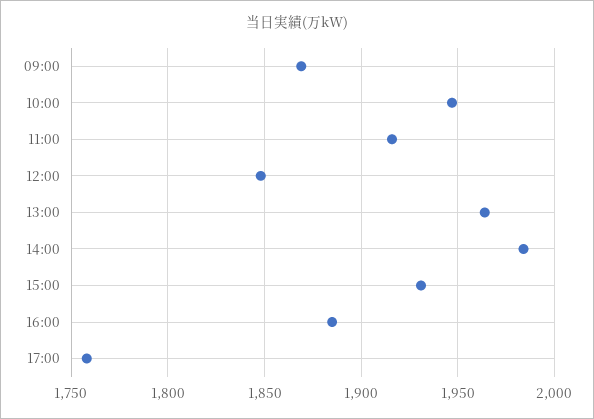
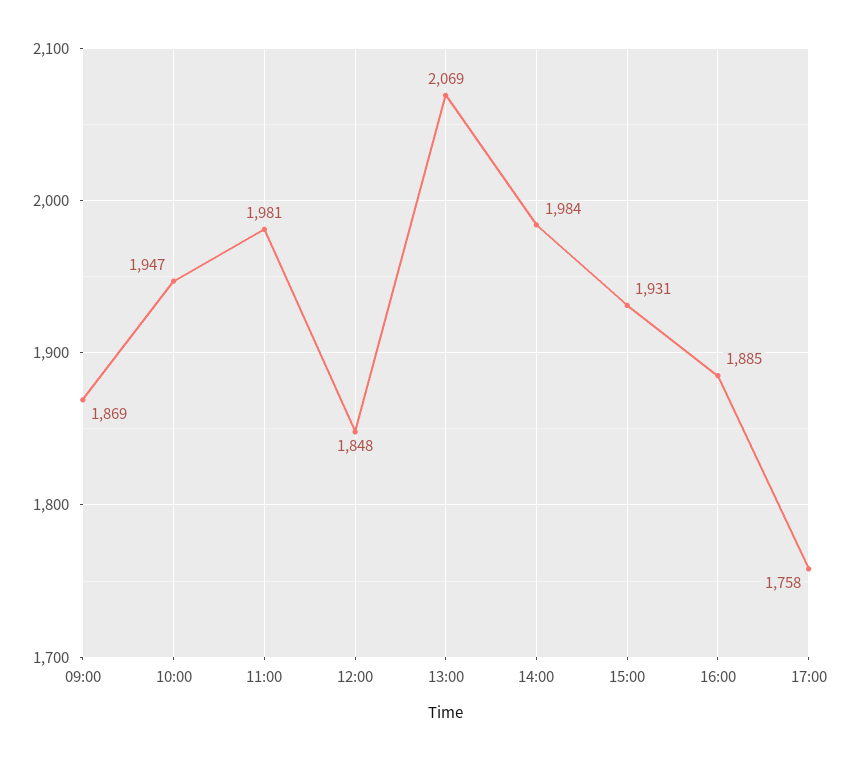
11:00: 1915 -> 1981
13:00: 1965 -> 2069

